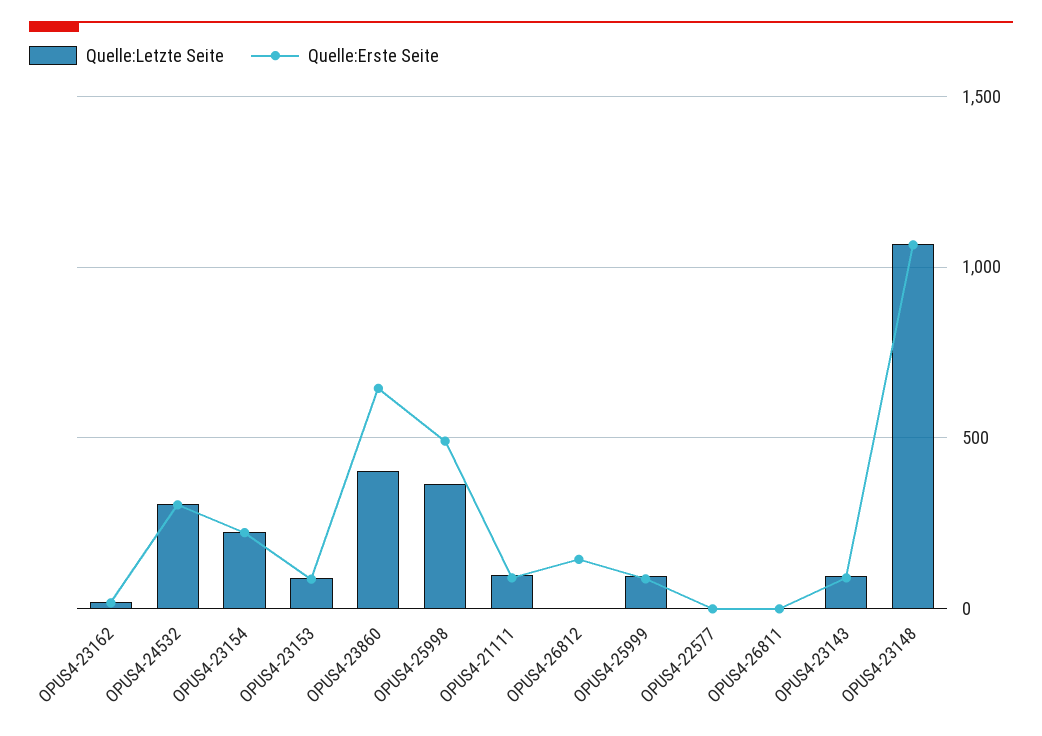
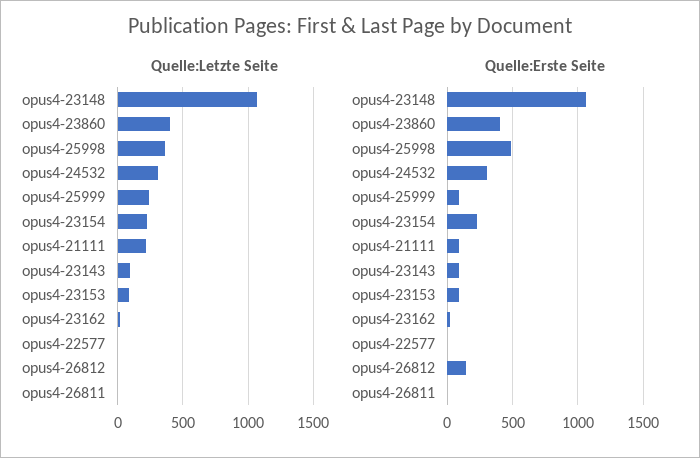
Quelle:Erste Seite, OPUS4-23860: 650 -> 400
Quelle:Letzte Seite, OPUS4-21111: 100 -> 200
Quelle:Letzte Seite, OPUS4-25999: 100 -> 250

